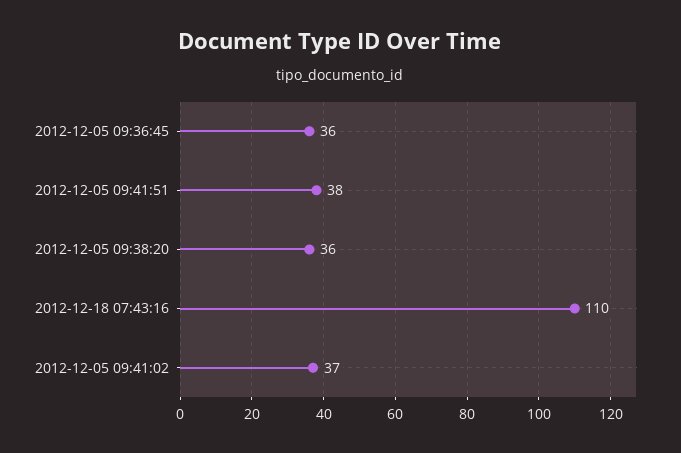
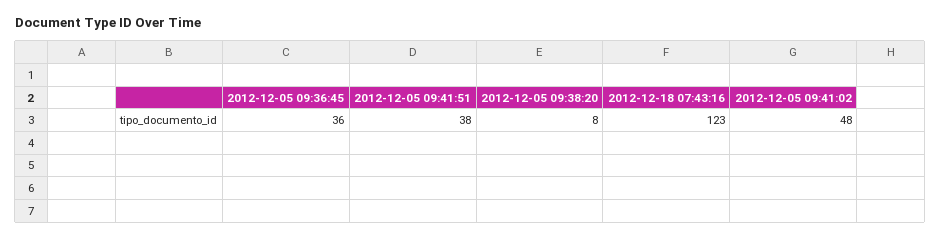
2012-12-05 09:38:20: 36 -> 8
2012-12-18 07:43:16: 110 -> 123
2012-12-05 09:41:02: 37 -> 48

